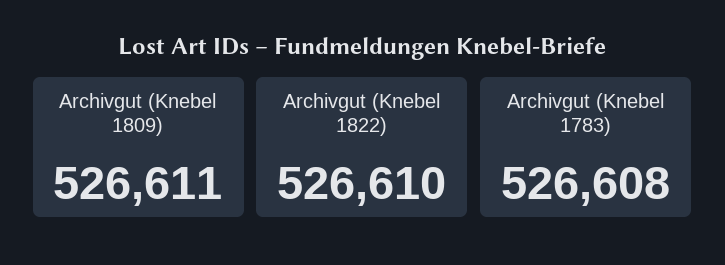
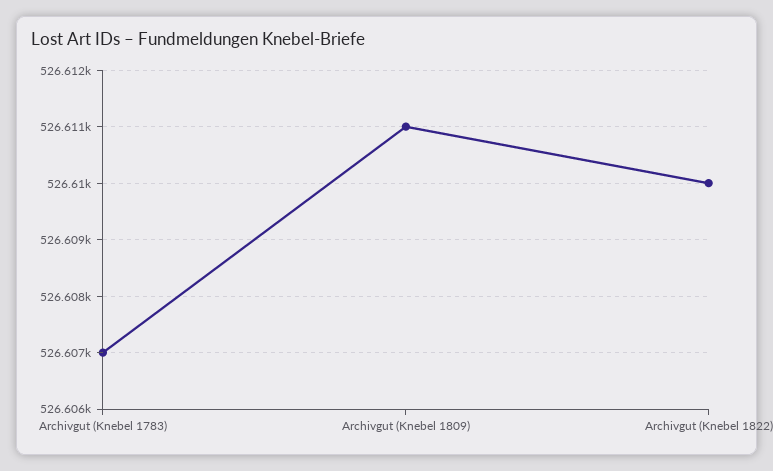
Archivgut (Knebel 1783): 526608 -> 526607

